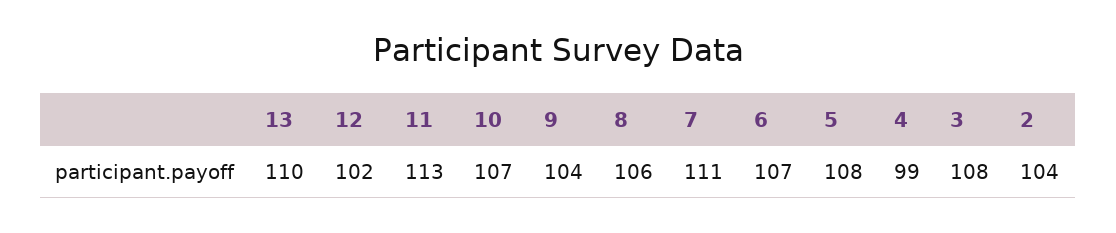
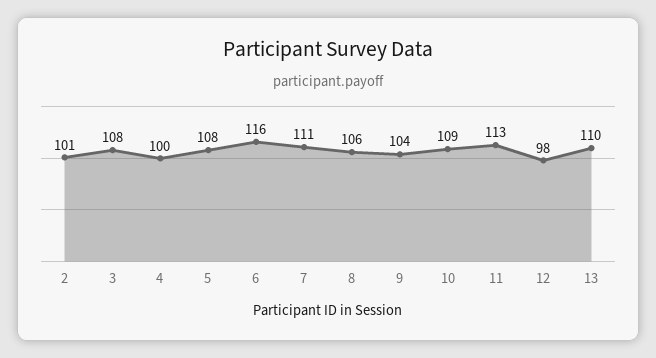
12: 102 -> 98
10: 107 -> 109
6: 107 -> 116
4: 99 -> 100
2: 104 -> 101

